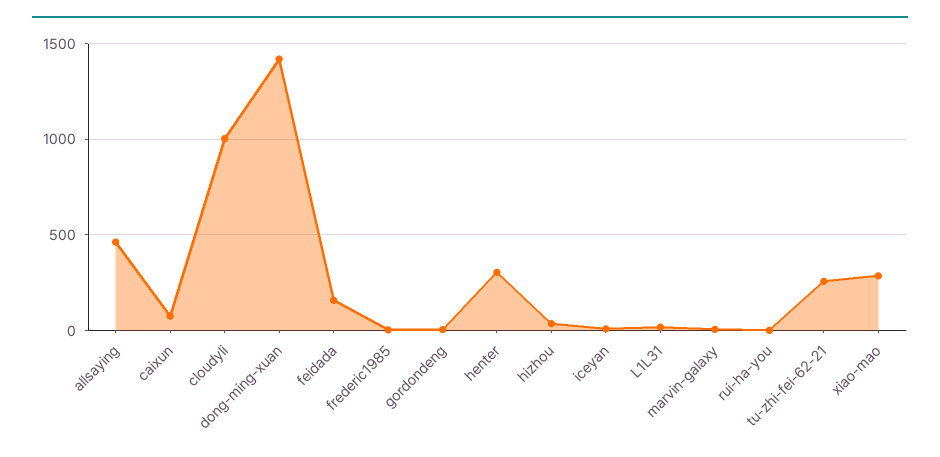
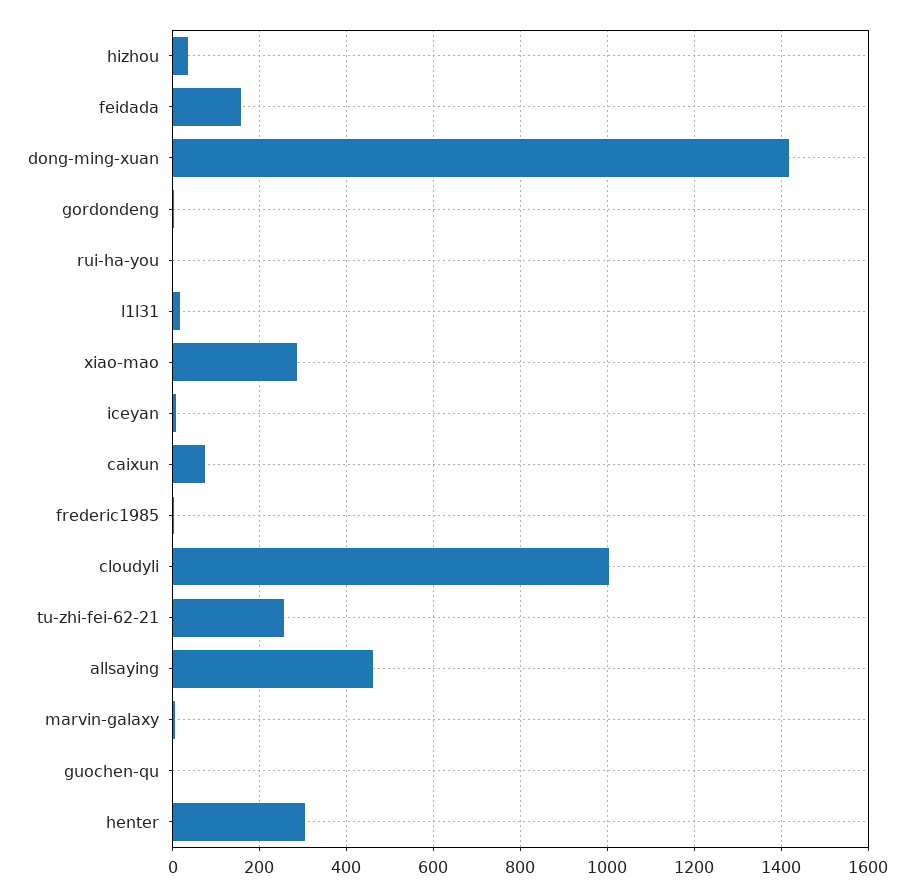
guochen-qu: none -> 0

